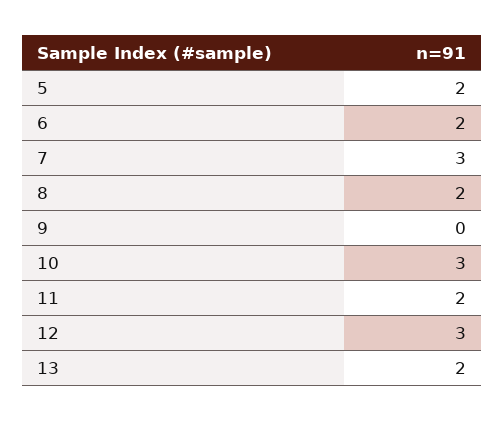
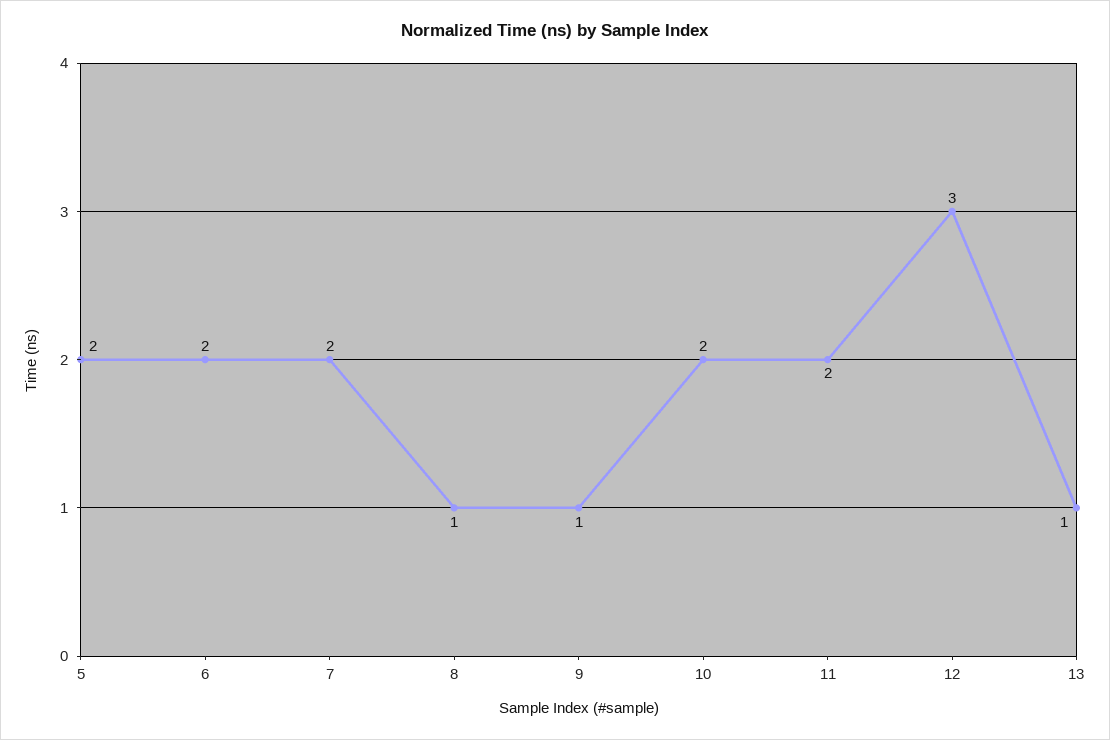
7: 3 -> 2
8: 2 -> 1
9: 0 -> 1
10: 3 -> 2
13: 2 -> 1

